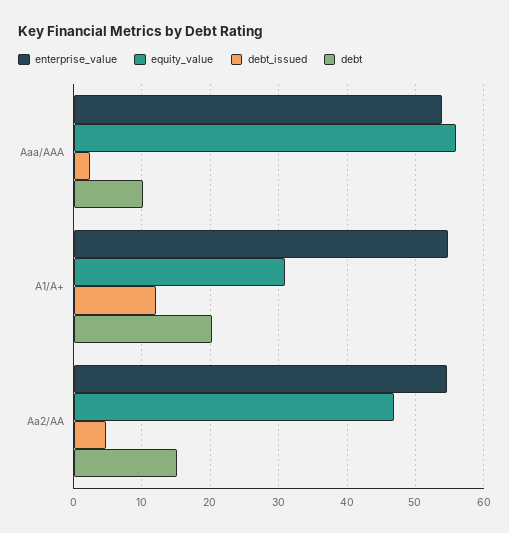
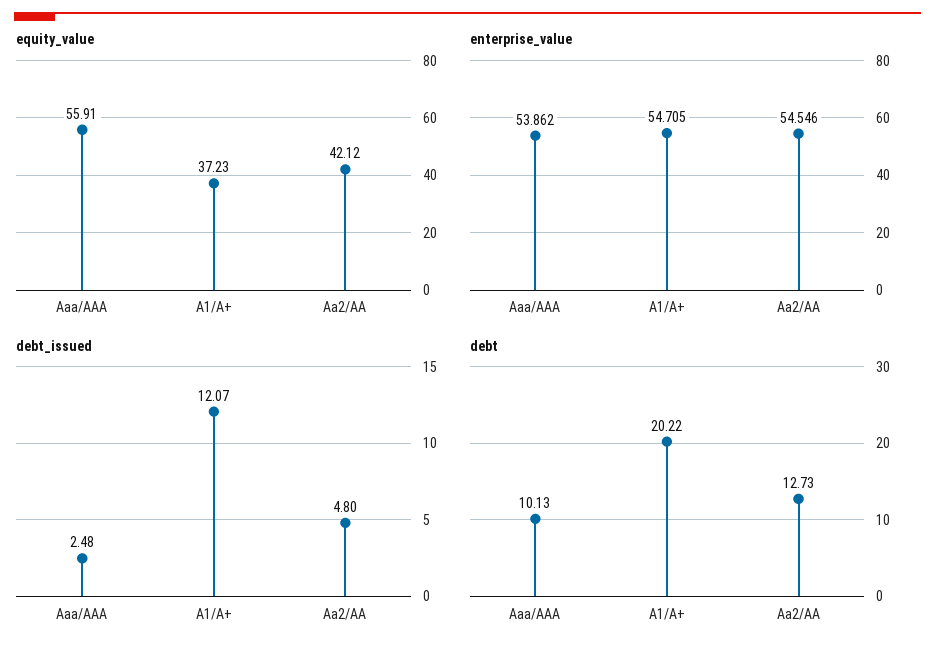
equity_value, A1/A+: 31 -> 37.23
equity_value, Aa2/AA: 47 -> 42.12
debt, Aa2/AA: 15 -> 12.73

